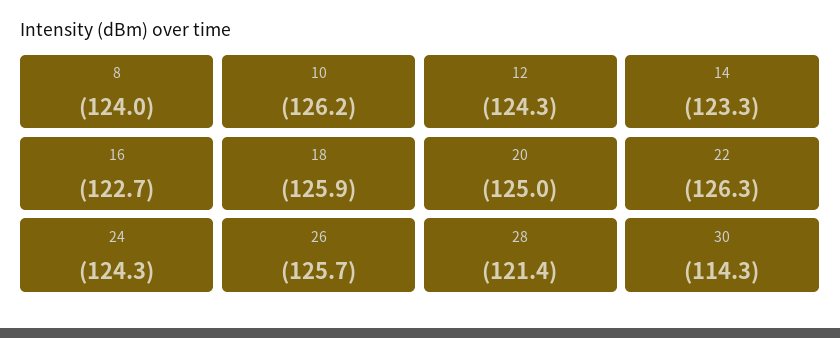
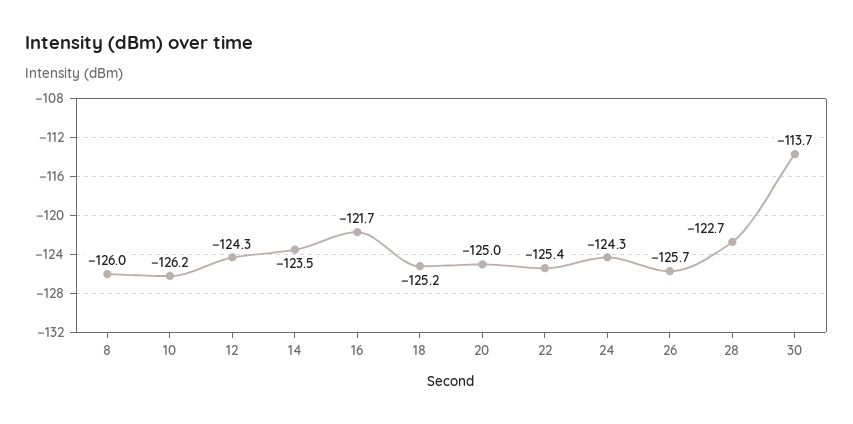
8: -124 -> -126
14: -123.3 -> -123.5
16: -122.7 -> -121.7
18: -125.9 -> -125.2
22: -126.3 -> -125.4
28: -121.4 -> -122.7
30: -114.3 -> -113.7

